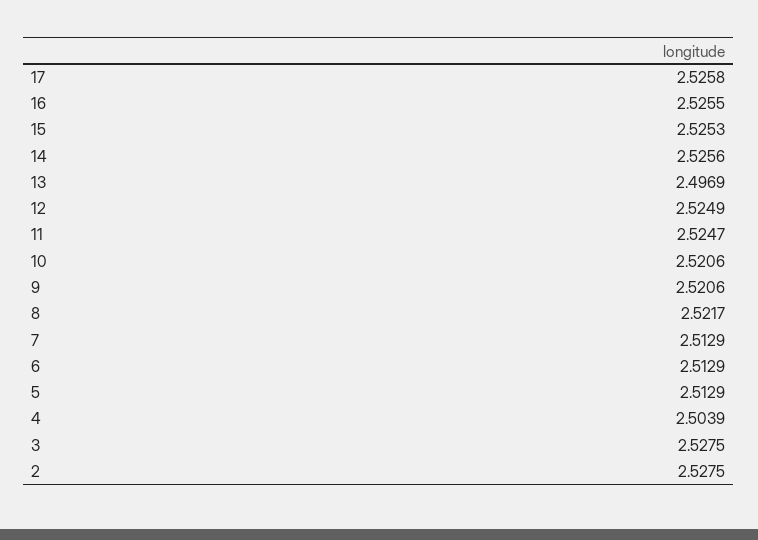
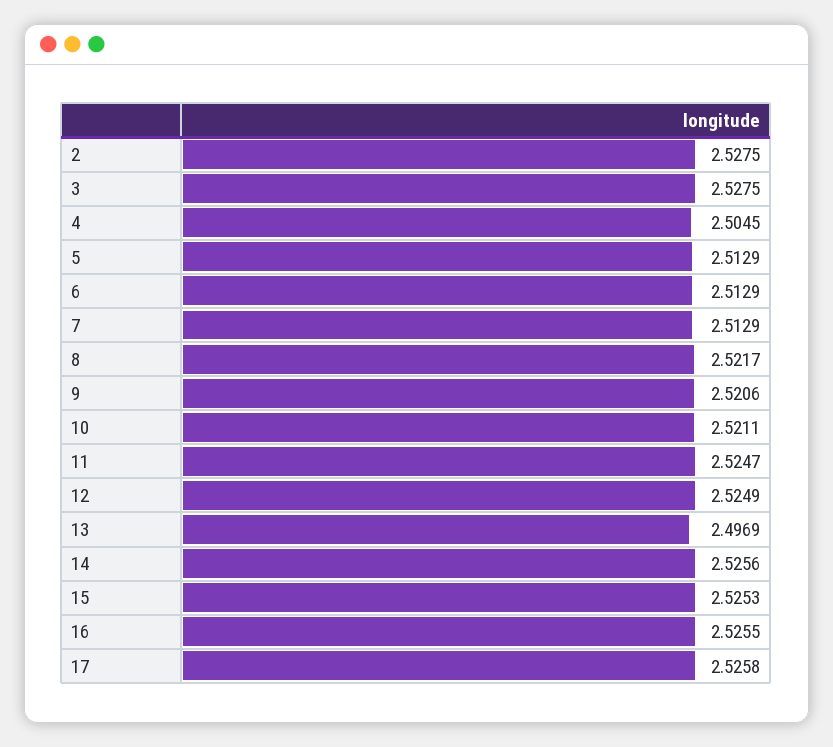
10: 2.5206 -> 2.5211
4: 2.5039 -> 2.5045

